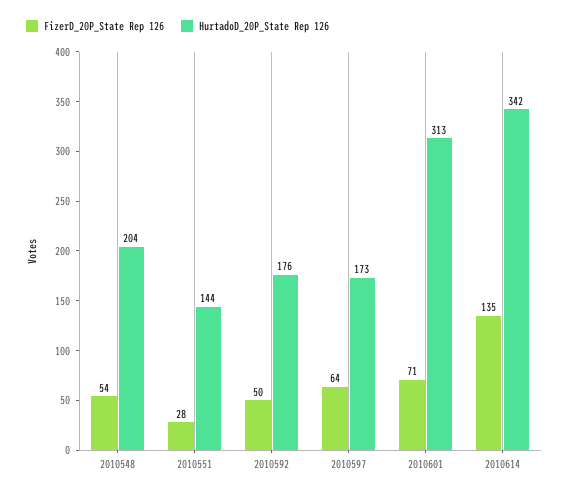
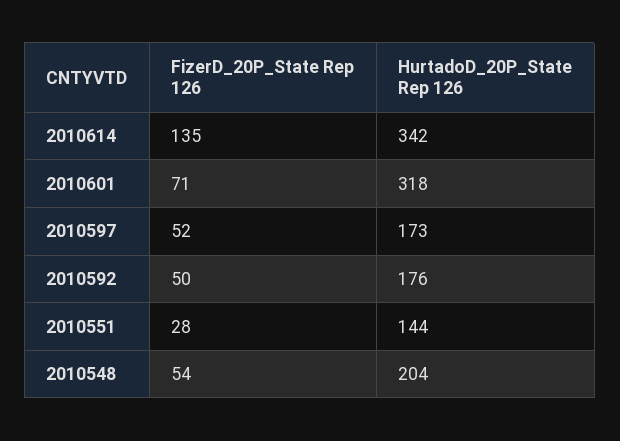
FizerD_20P_State Rep 126, 2010597: 64 -> 52
HurtadoD_20P_State Rep 126, 2010601: 313 -> 318

